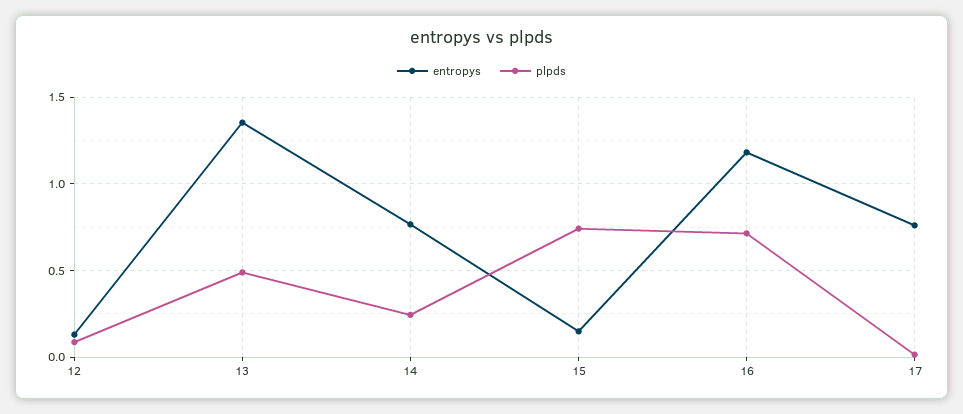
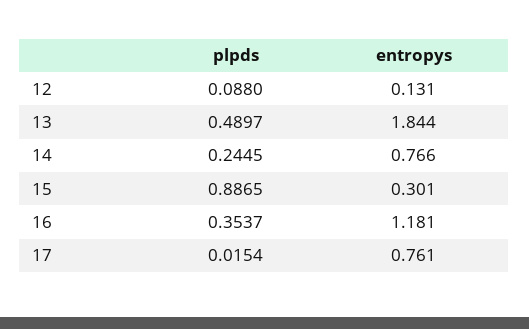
entropys, 13: 1.35 -> 1.844
entropys, 15: 0.15 -> 0.301
plpds, 15: 0.75 -> 0.8865
plpds, 16: 0.7 -> 0.3537

